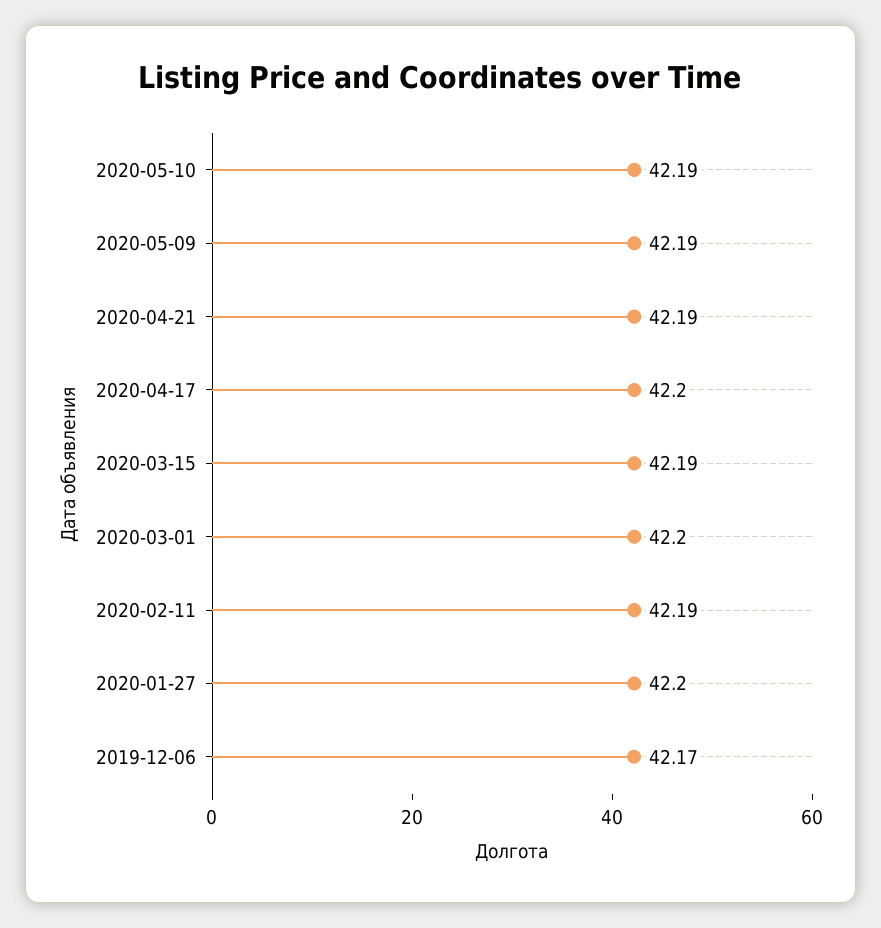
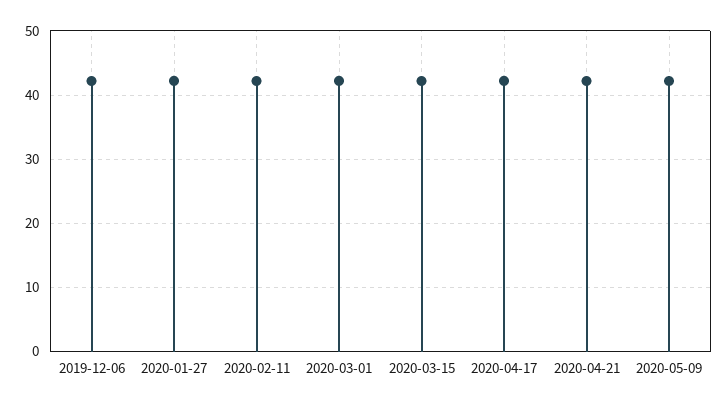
2020-05-10: 42.19 -> none

